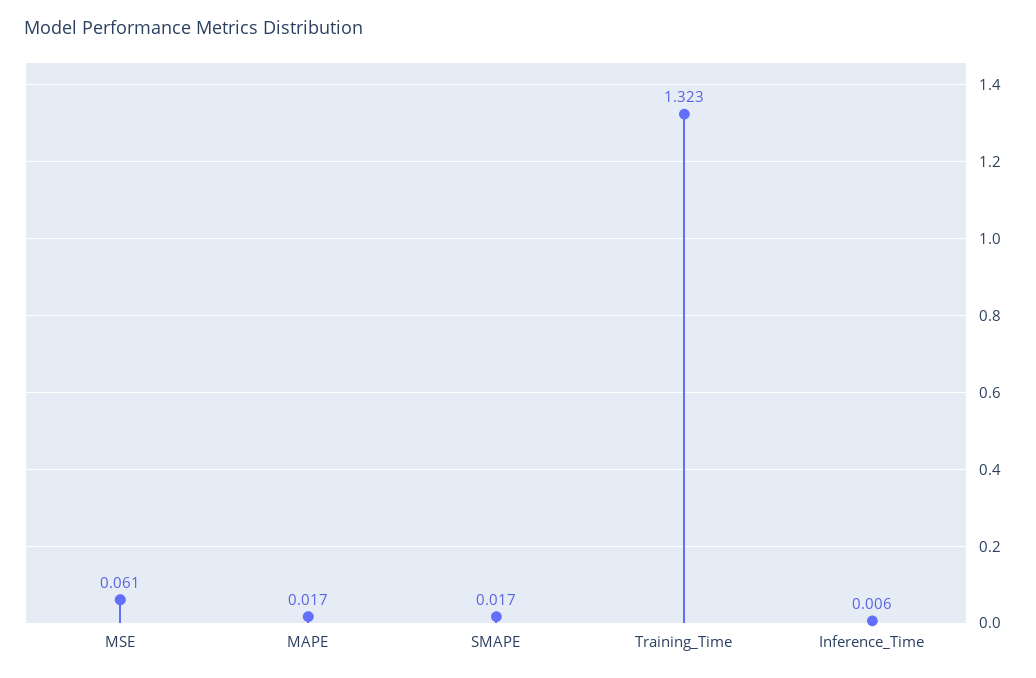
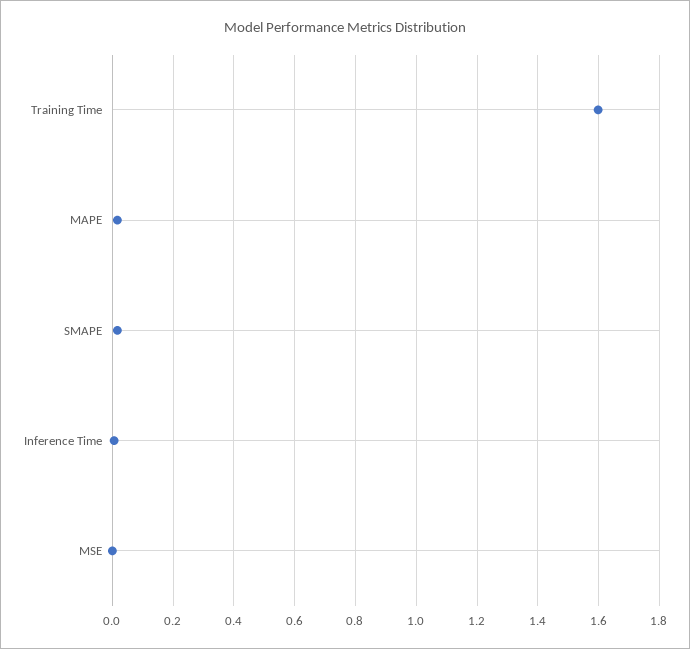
MSE: 0.061 -> 0
Training_Time: 1.323 -> 1.6

